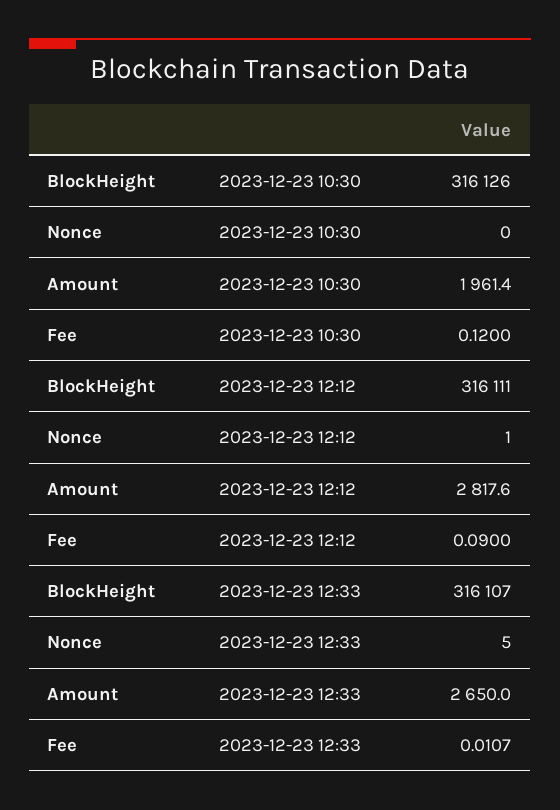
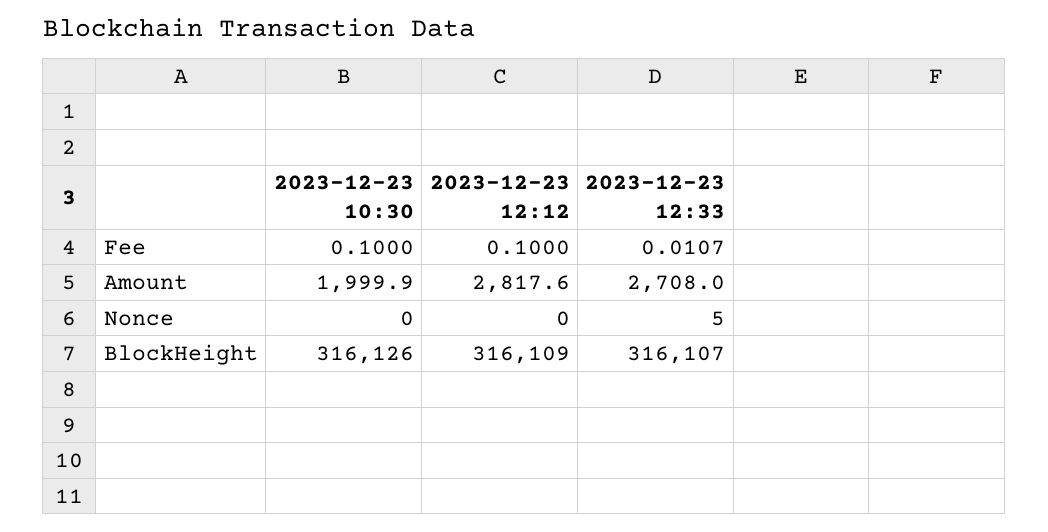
Amount, 2023-12-23 10:30: 1961.4 -> 1999.9
Fee, 2023-12-23 10:30: 0.12 -> 0.1
BlockHeight, 2023-12-23 12:12: 316111 -> 316109
Nonce, 2023-12-23 12:12: 1 -> 0
Fee, 2023-12-23 12:12: 0.09 -> 0.1
Amount, 2023-12-23 12:33: 2650 -> 2708

